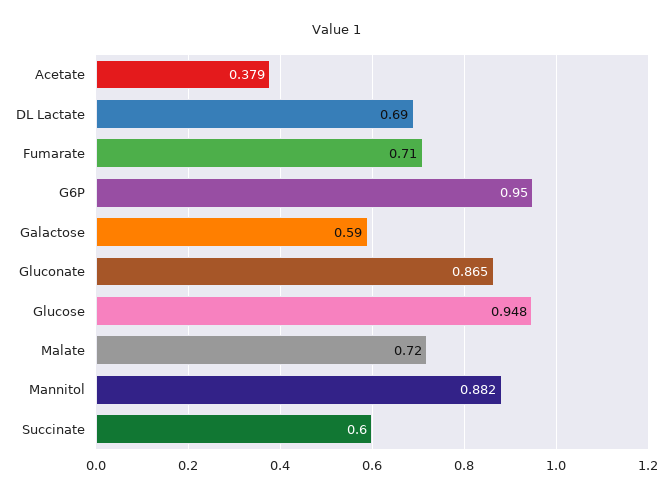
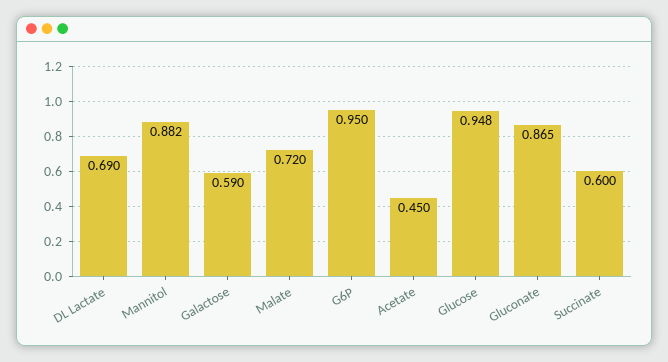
Acetate: 0.379 -> 0.45
Fumarate: 0.71 -> none

